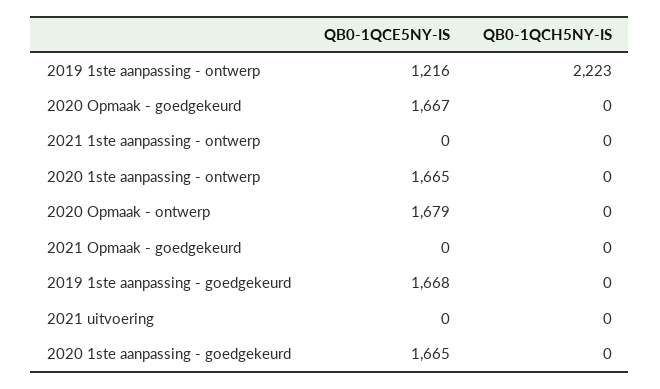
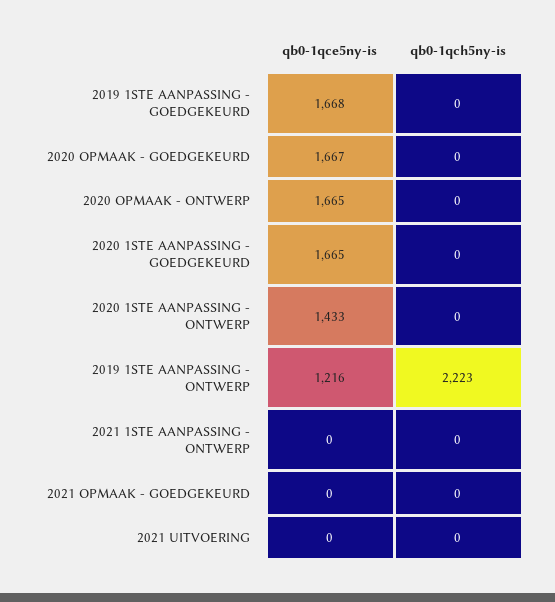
QB0-1QCE5NY-IS, 2020 1ste aanpassing - ontwerp: 1665 -> 1433
QB0-1QCE5NY-IS, 2020 Opmaak - ontwerp: 1679 -> 1665

